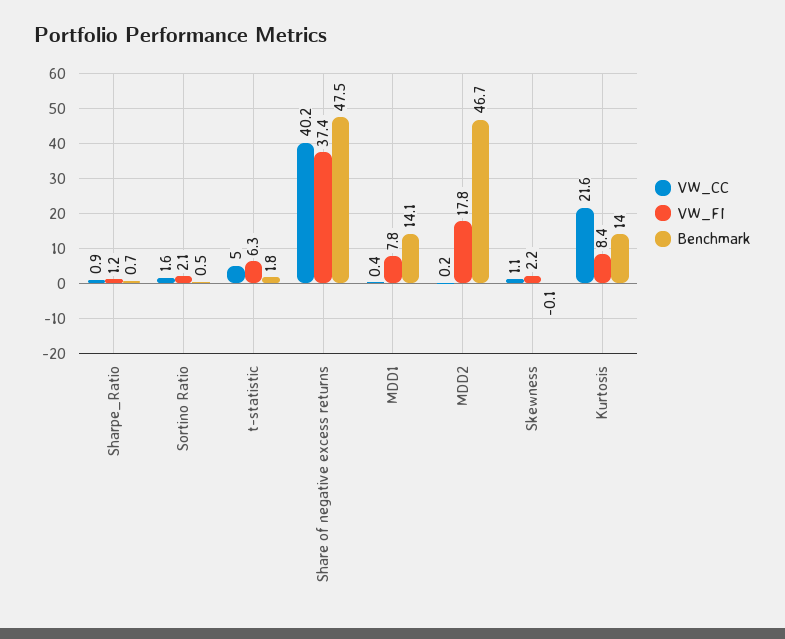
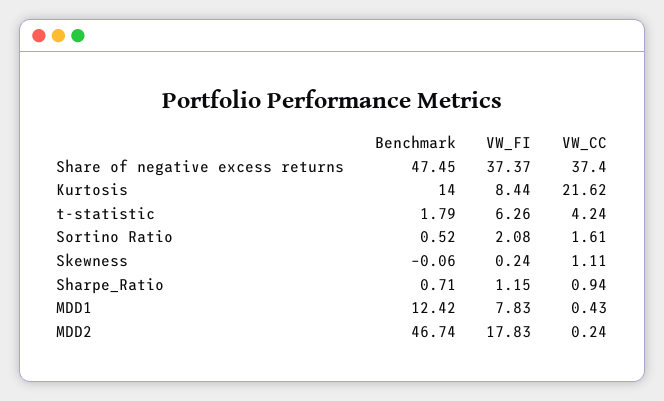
VW_CC, t-statistic: 5 -> 4.24
VW_CC, Share of negative excess returns: 40.2 -> 37.4
Benchmark, MDD1: 14.1 -> 12.42
VW_FI, Skewness: 2.2 -> 0.24

